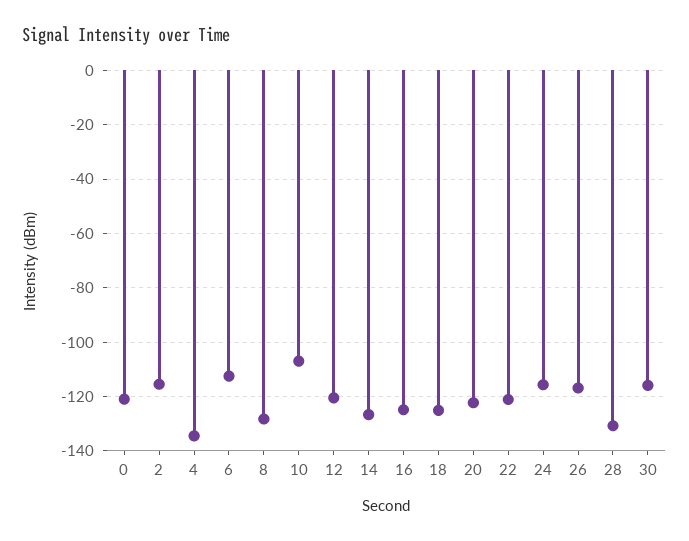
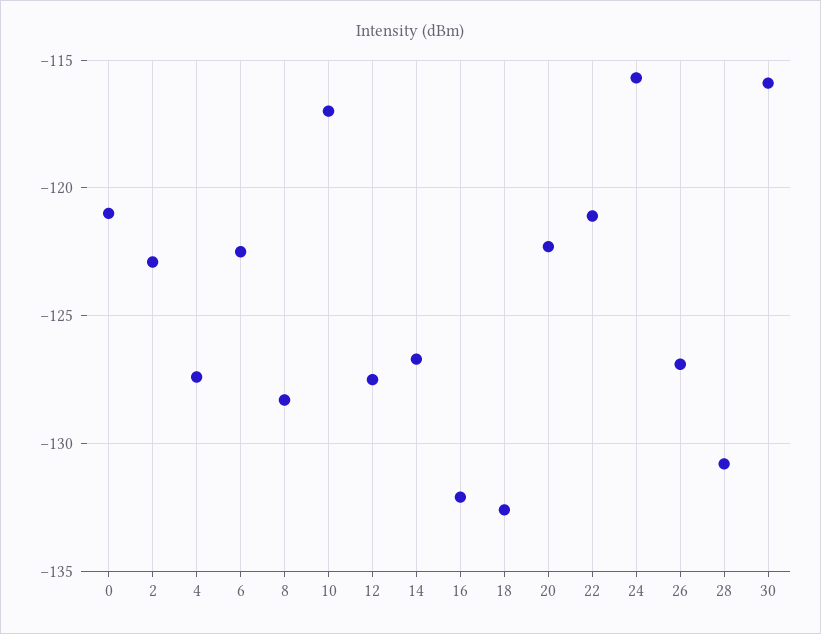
2: -115 -> -123
4: -135 -> -127.5
6: -112.5 -> -122.5
10: -107.5 -> -117
12: -120 -> -127.5
16: -125 -> -132
18: -125 -> -132.5
26: -117.5 -> -127

